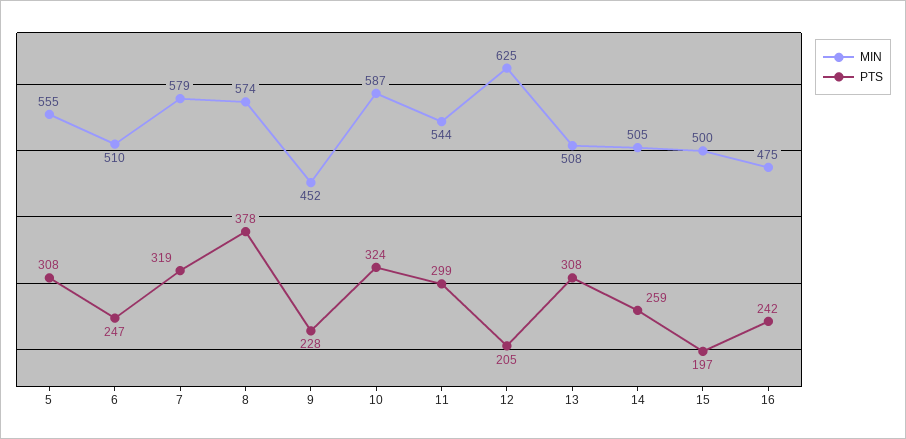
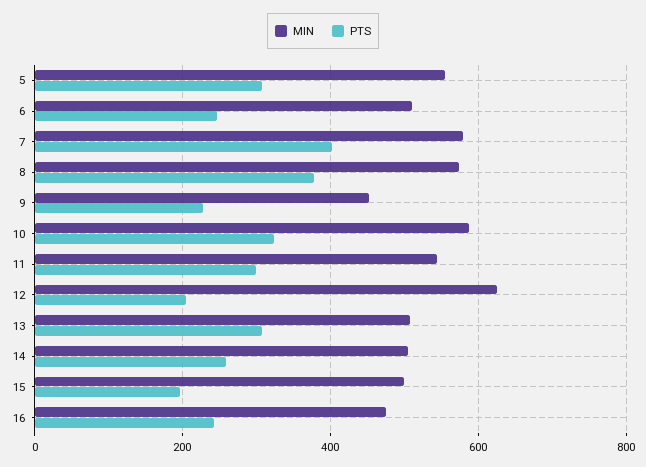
PTS, 7: 319 -> 400

